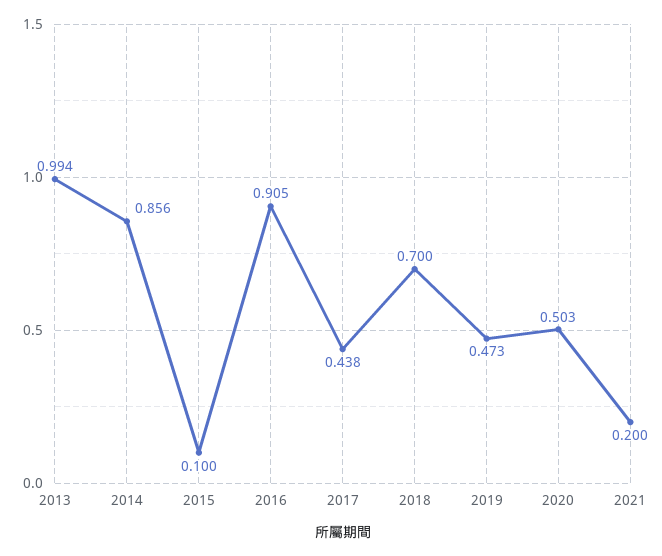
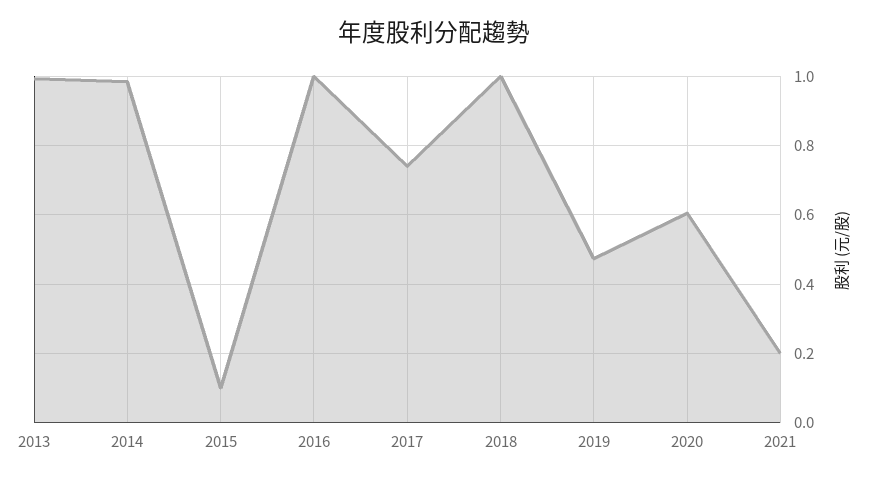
2014: 0.856 -> 0.98
2016: 0.905 -> 1
2017: 0.438 -> 0.74
2018: 0.7 -> 1
2020: 0.503 -> 0.6

